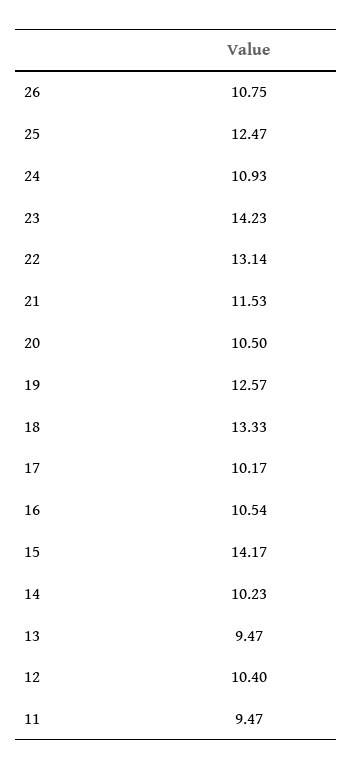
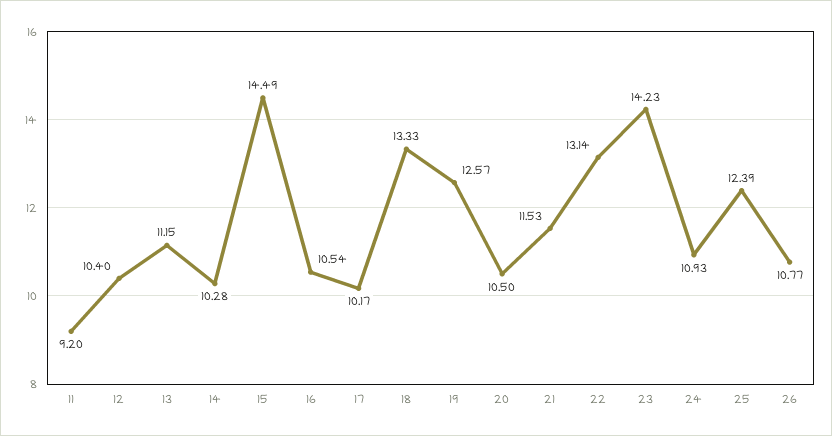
26: 10.75 -> 10.77
25: 12.47 -> 12.39
15: 14.17 -> 14.49
14: 10.23 -> 10.28
13: 9.47 -> 11.15
11: 9.47 -> 9.2

